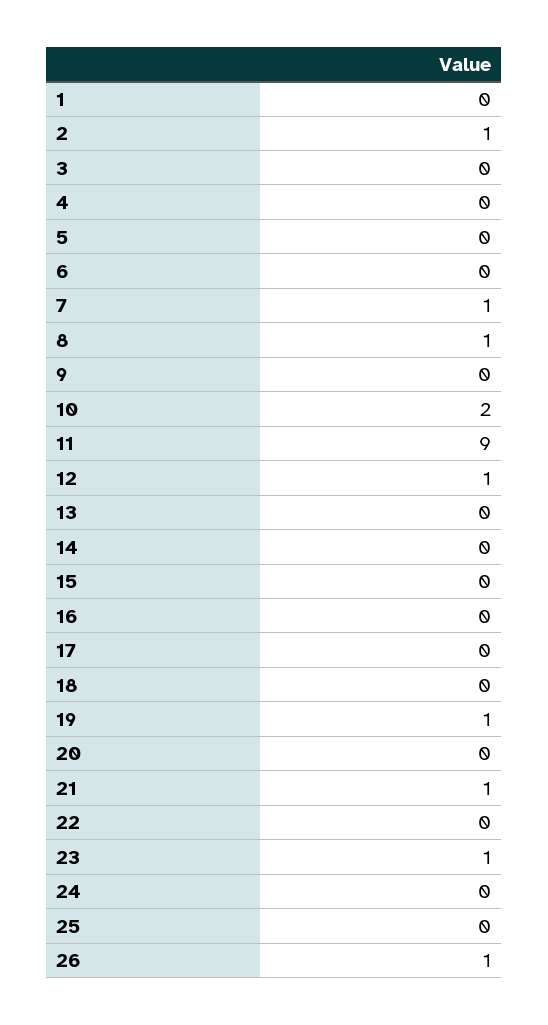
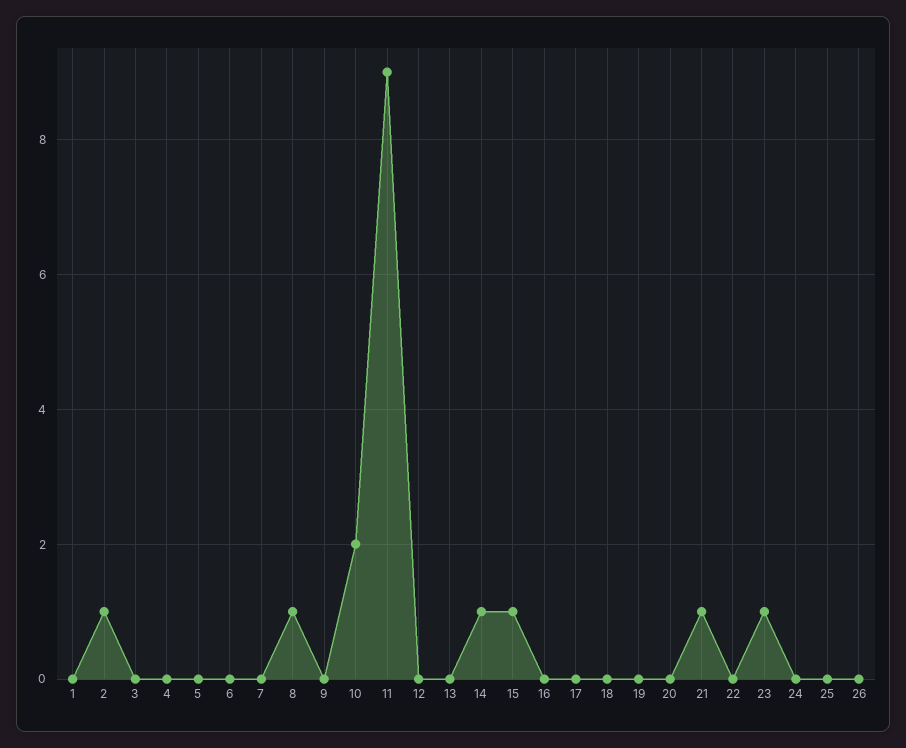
7: 1 -> 0
12: 1 -> 0
14: 0 -> 1
15: 0 -> 1
19: 1 -> 0
26: 1 -> 0

